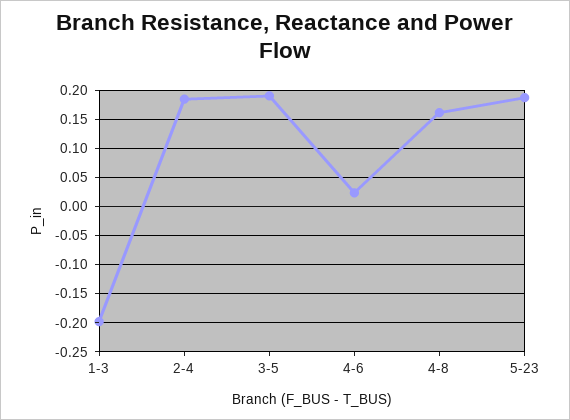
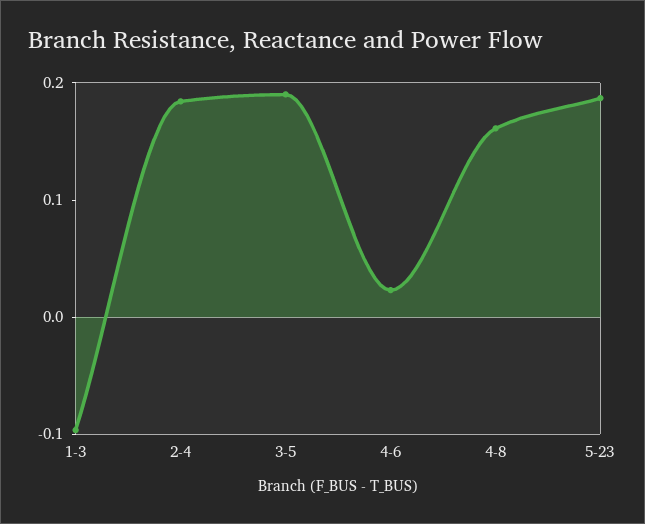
1-3: -0.2 -> -0.1

